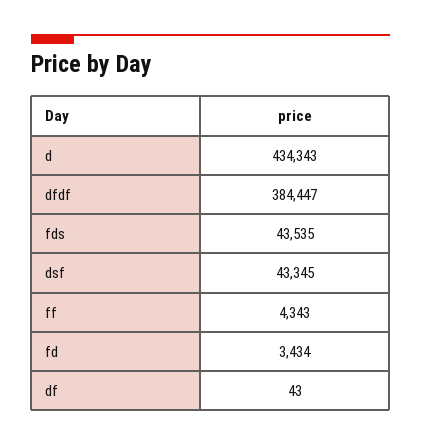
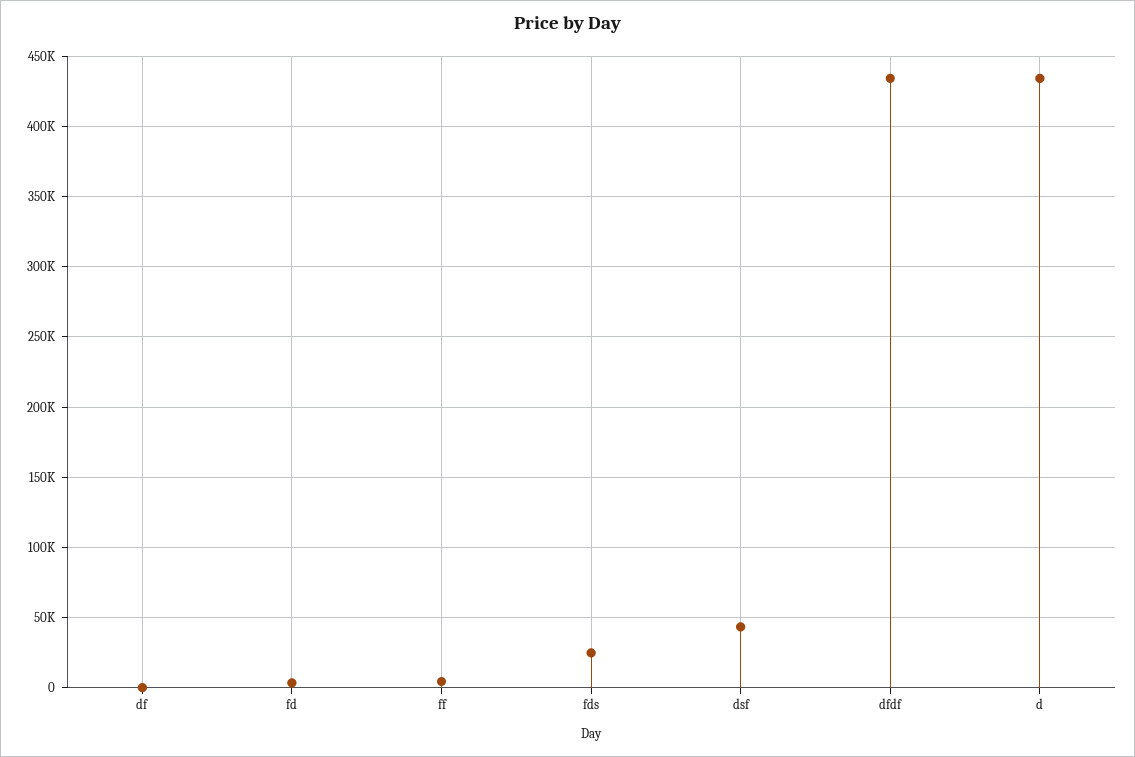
dfdf: 384447 -> 435000
fds: 43535 -> 25000

